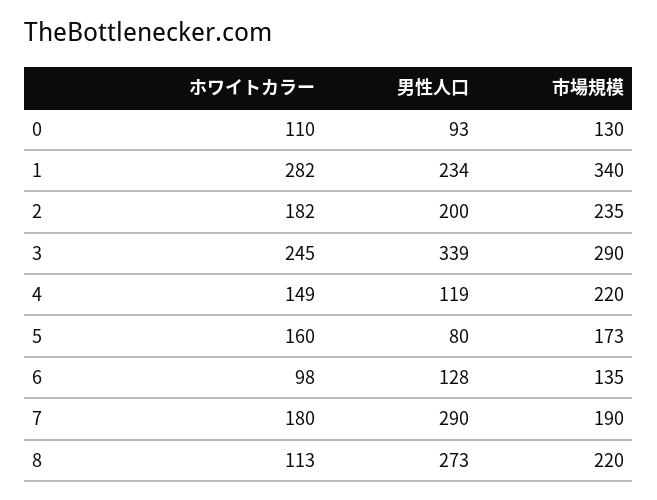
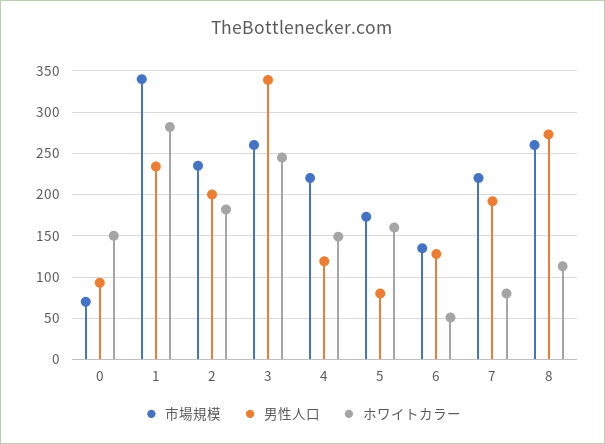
ホワイトカラー, 0: 110 -> 150
市場規模, 0: 130 -> 70
市場規模, 3: 290 -> 260
ホワイトカラー, 6: 98 -> 50
ホワイトカラー, 7: 180 -> 80
男性人口, 7: 290 -> 190
市場規模, 7: 190 -> 220
市場規模, 8: 220 -> 260

